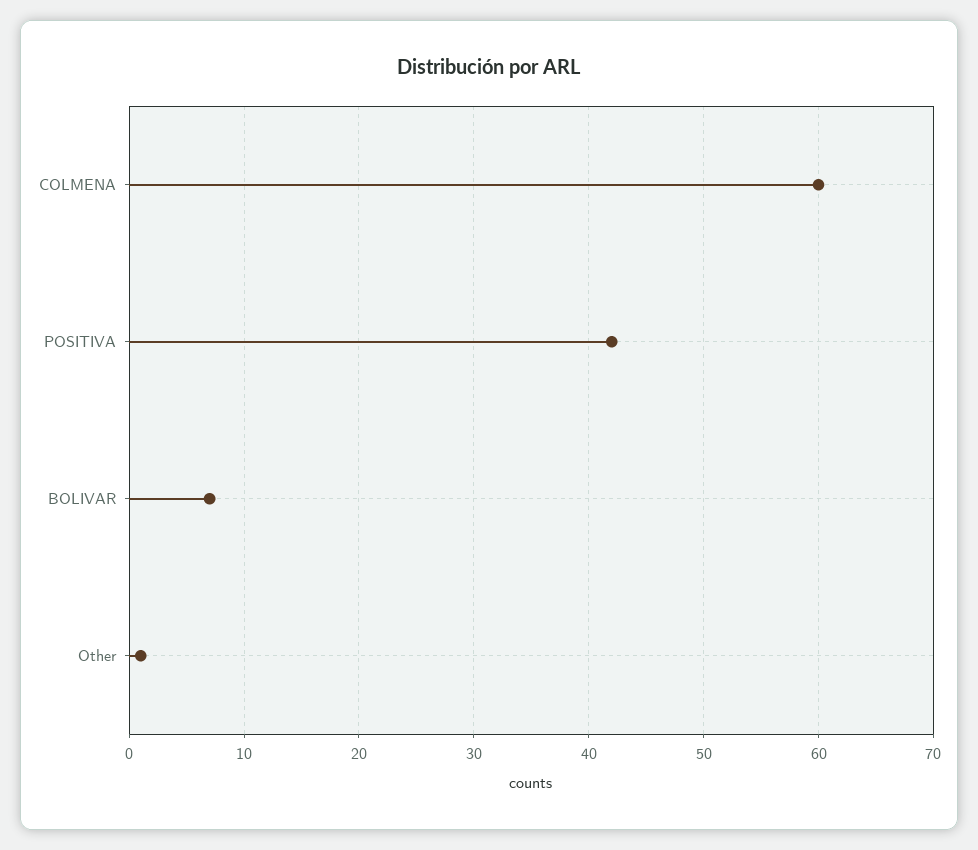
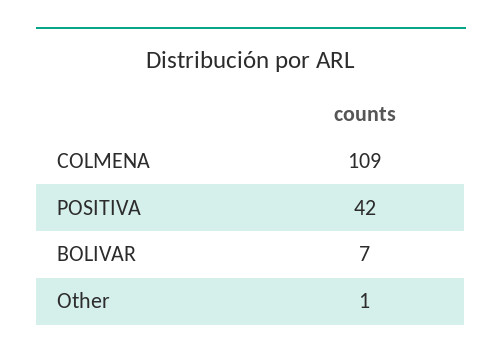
COLMENA: 60 -> 109

